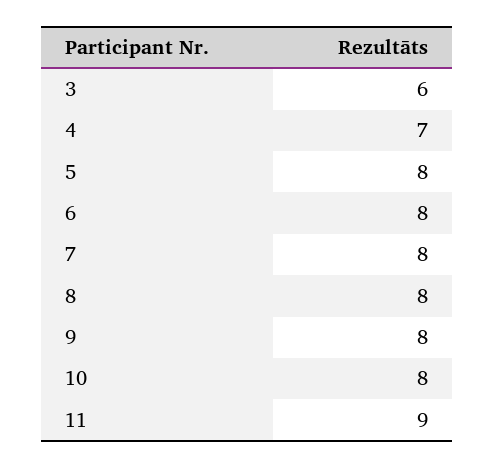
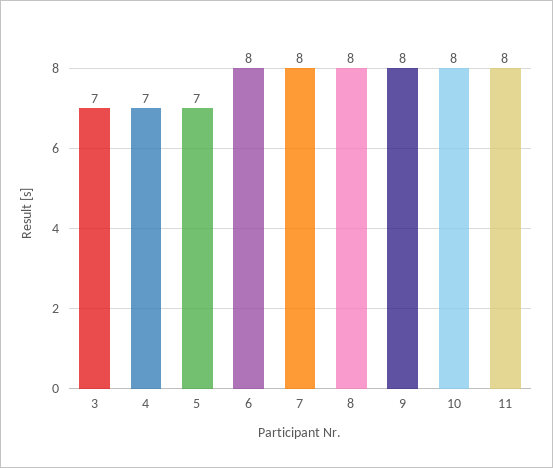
3: 6 -> 7
5: 8 -> 7
11: 9 -> 8

